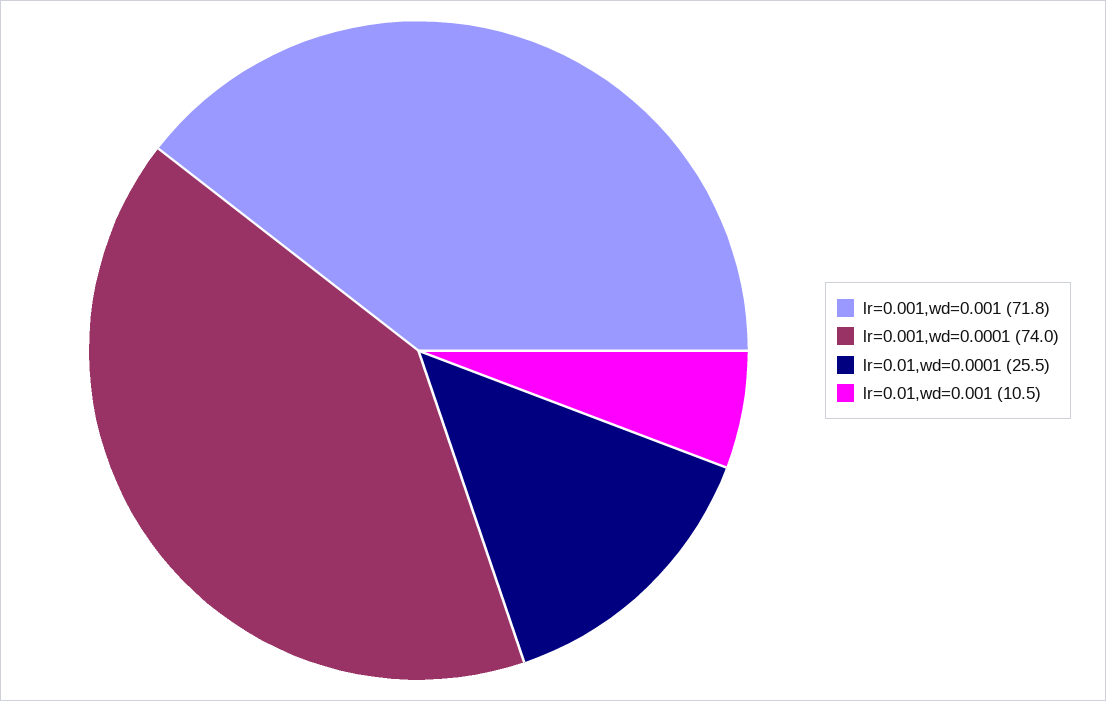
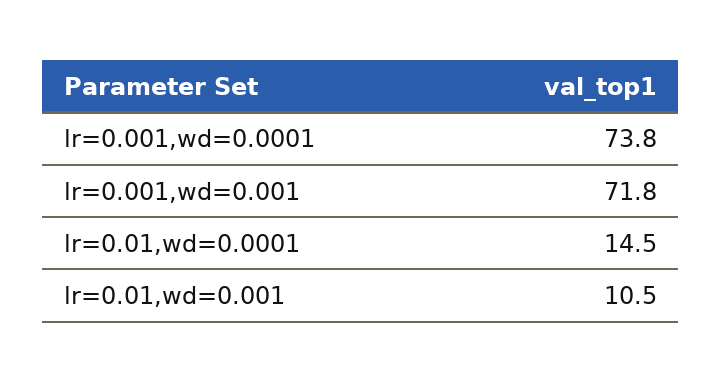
lr=0.001,wd=0.0001: 74 -> 73.8
lr=0.01,wd=0.0001: 25.5 -> 14.5

